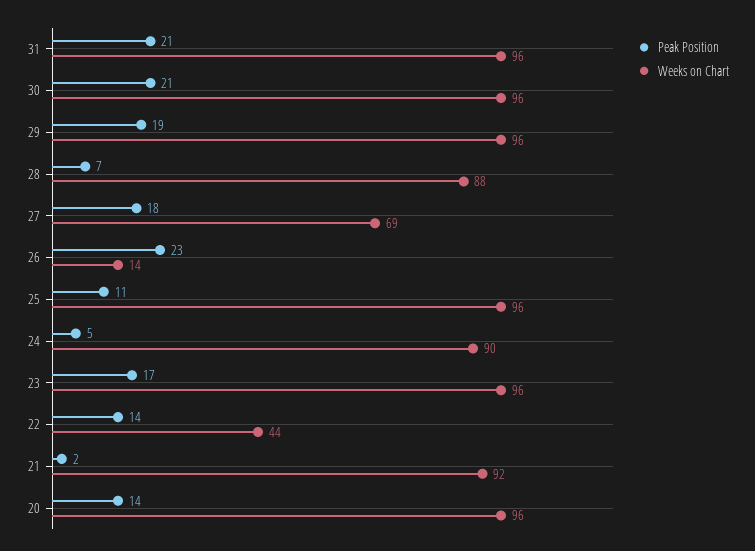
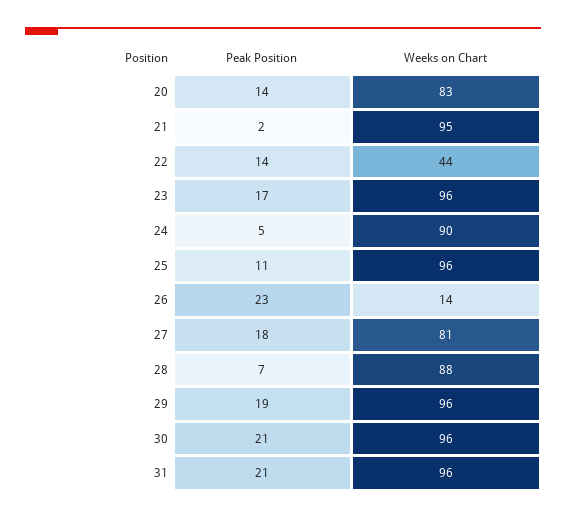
Weeks on Chart, 27: 69 -> 81
Weeks on Chart, 21: 92 -> 95
Weeks on Chart, 20: 96 -> 83

